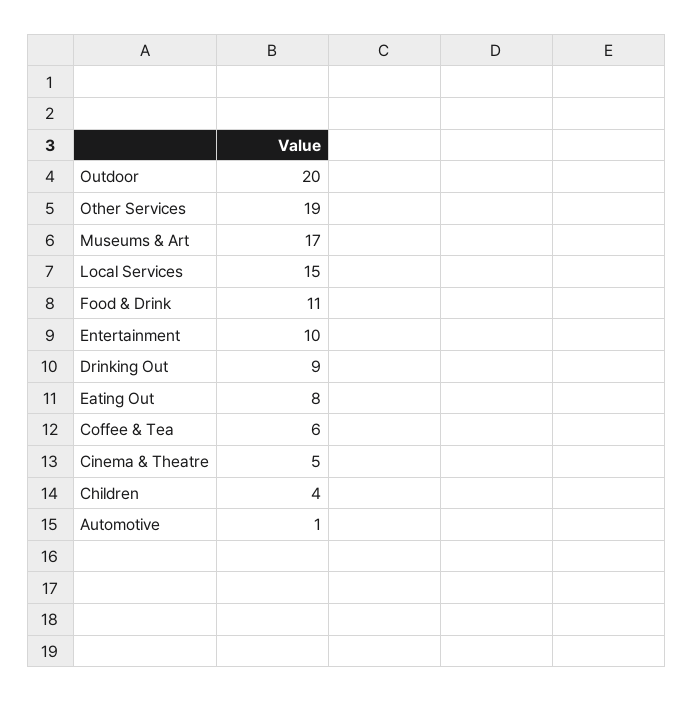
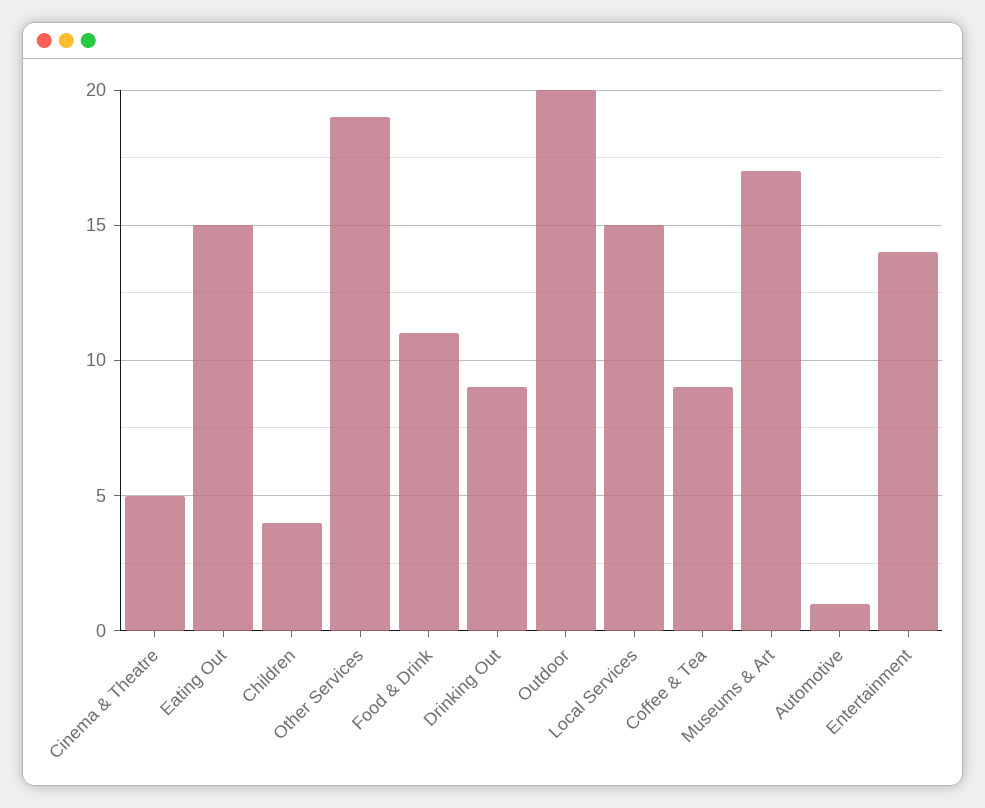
Entertainment: 10 -> 14
Eating Out: 8 -> 15
Coffee & Tea: 6 -> 9

